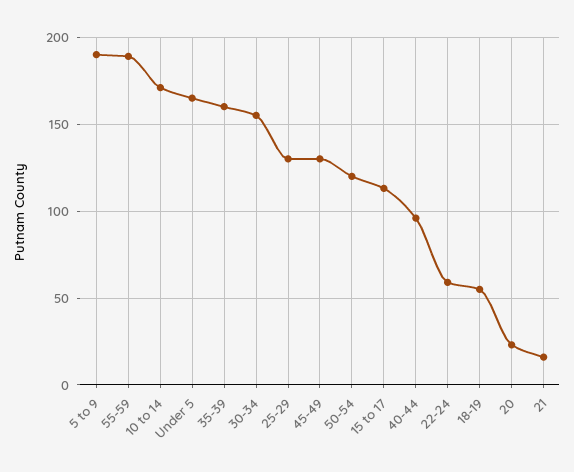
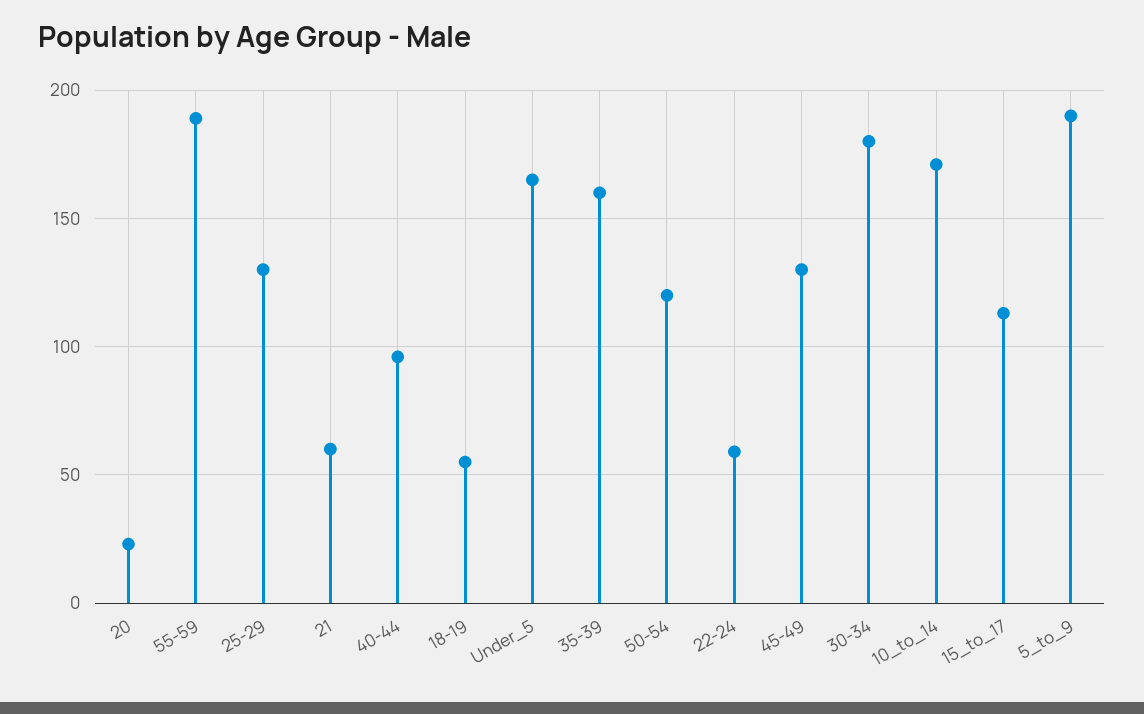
30-34: 155 -> 180
21: 15 -> 60

